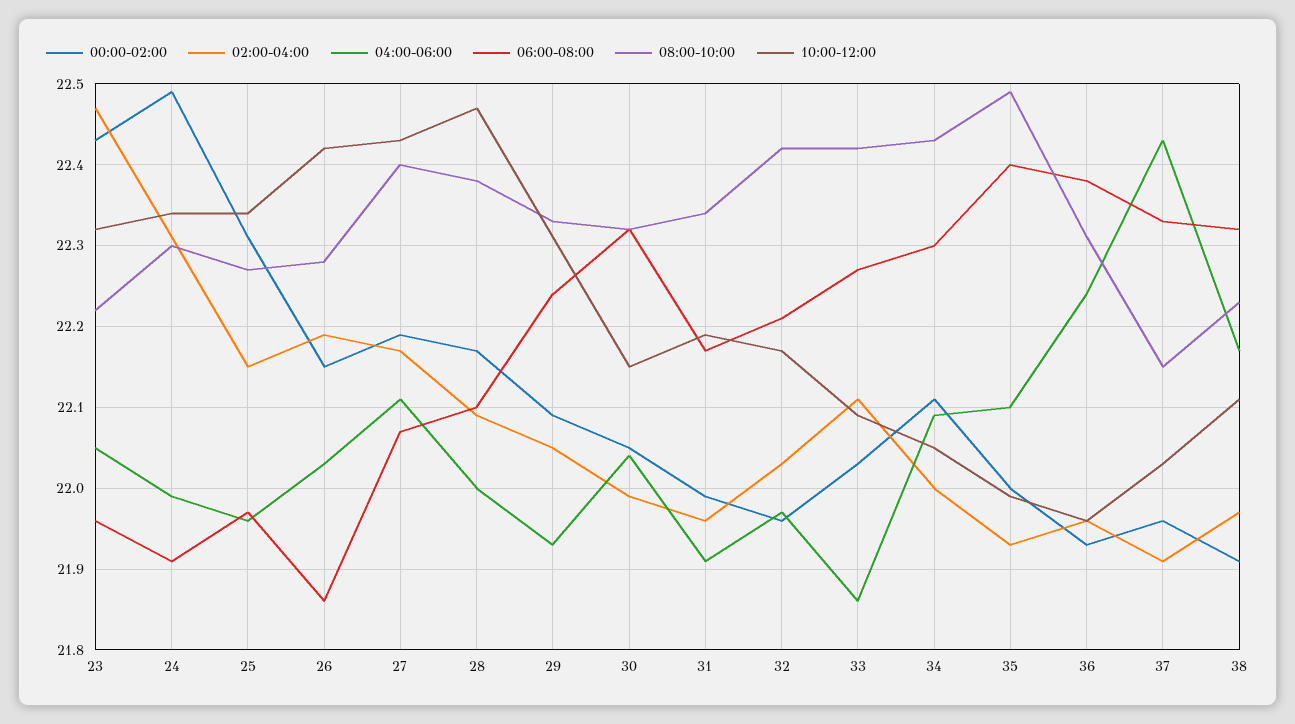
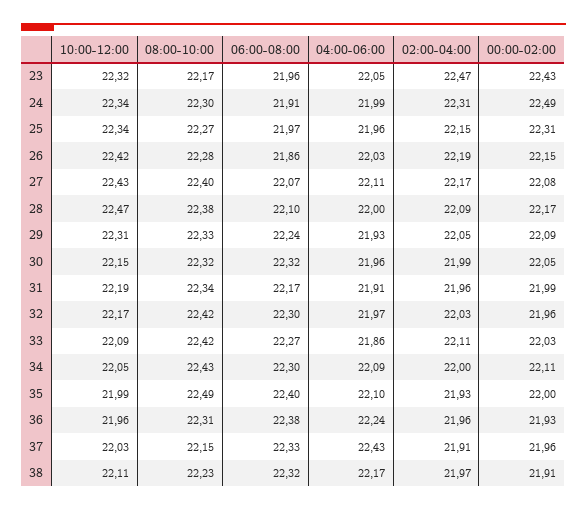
08:00-10:00, 23: 22.22 -> 22.17
00:00-02:00, 27: 22.19 -> 22.08
04:00-06:00, 30: 22.04 -> 21.96
06:00-08:00, 32: 22.21 -> 22.3

